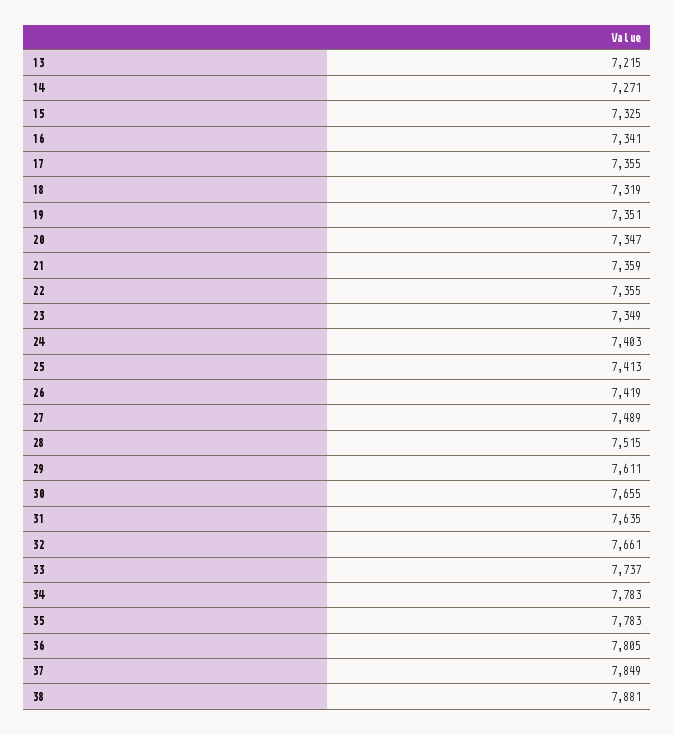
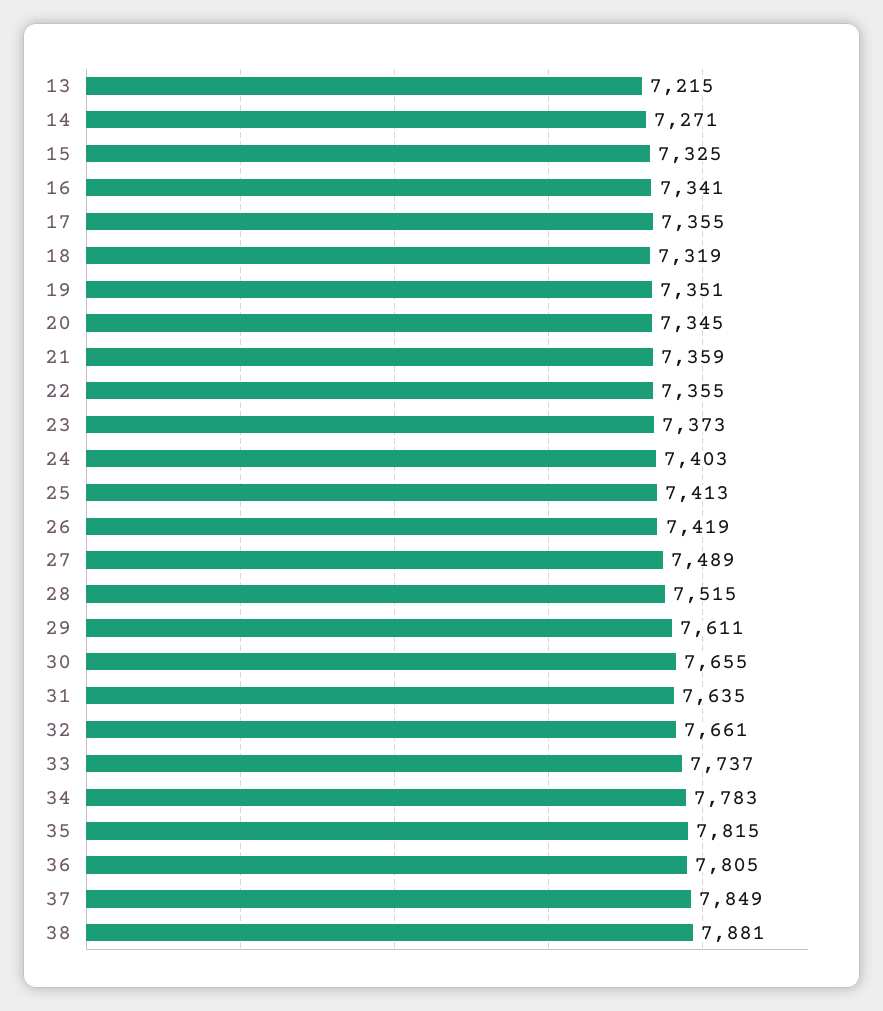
20: 7347 -> 7345
23: 7349 -> 7373
35: 7783 -> 7815

